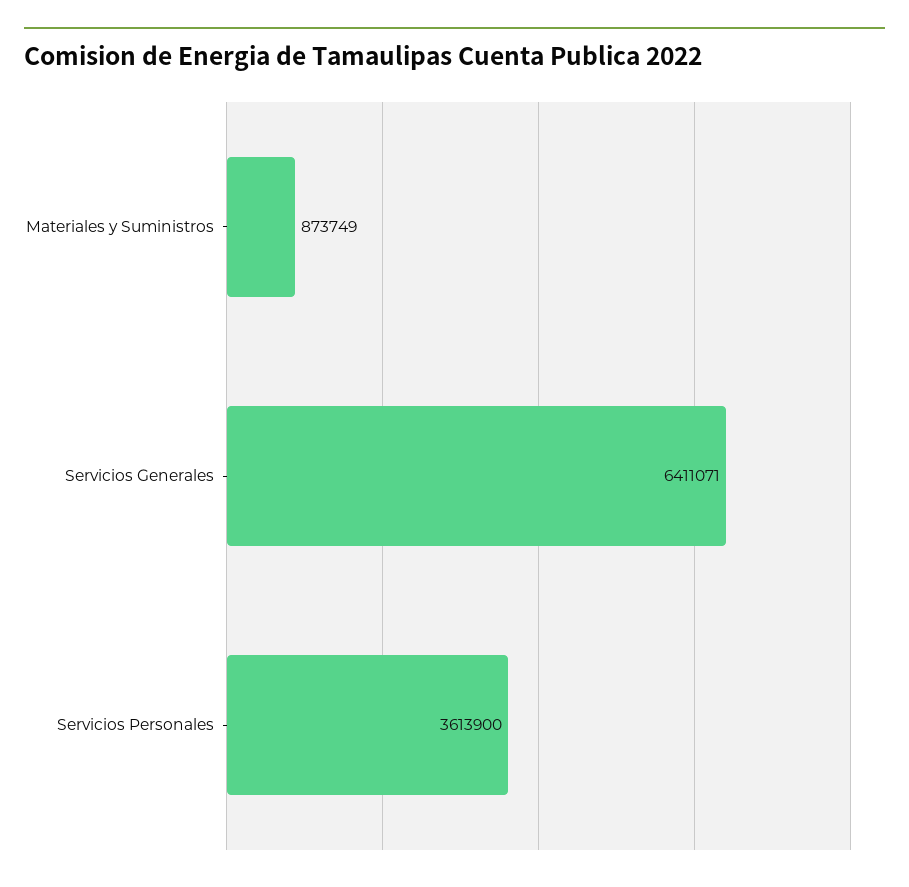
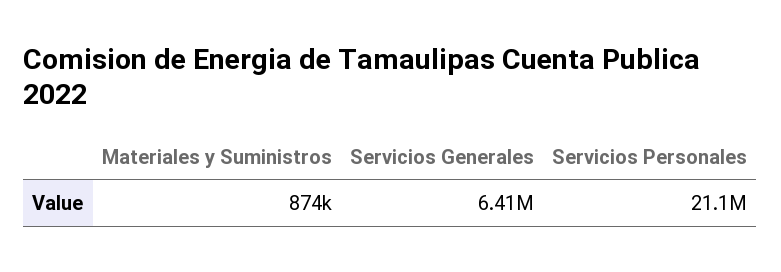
Servicios Personales: 3613900 -> 21100000

